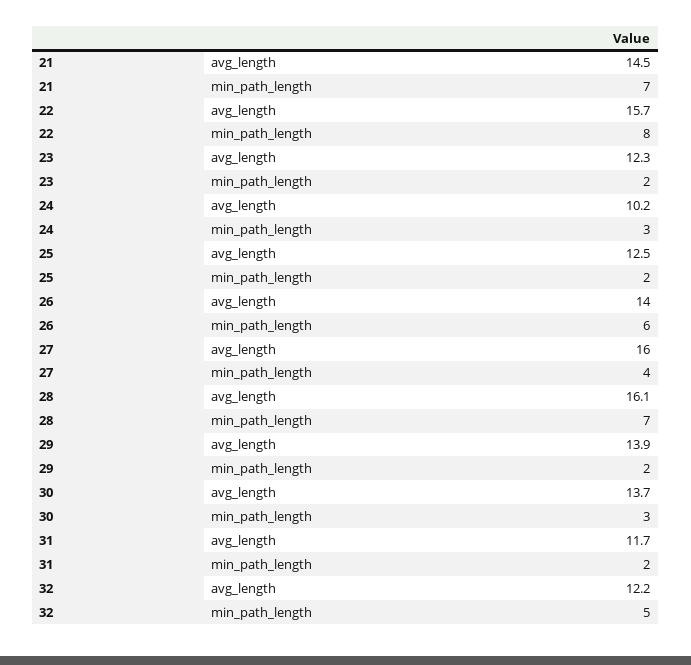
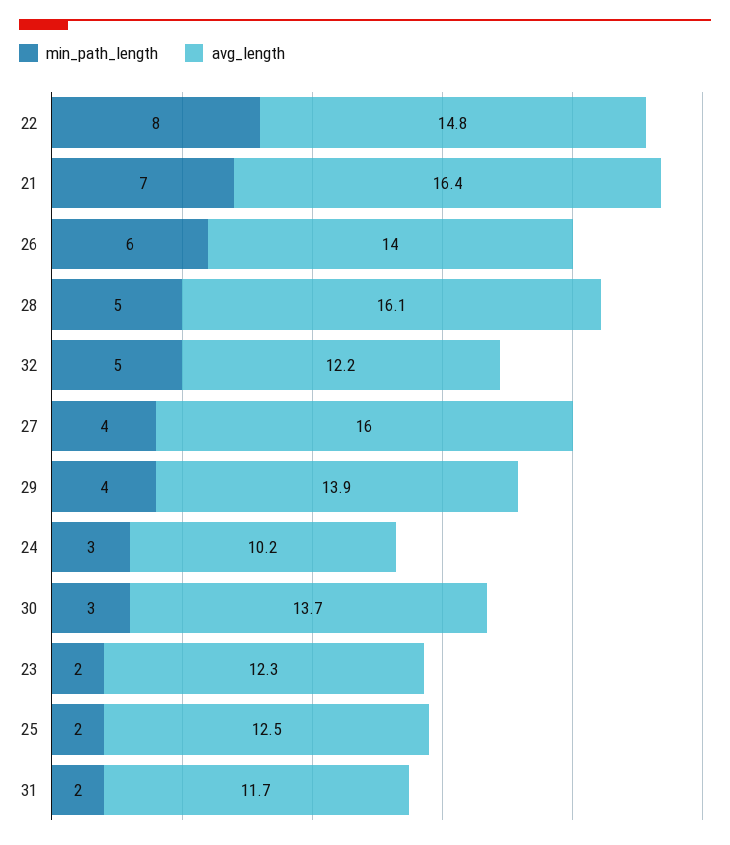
avg_length, 21: 14.5 -> 16.4
avg_length, 22: 15.7 -> 14.8
min_path_length, 28: 7 -> 5
min_path_length, 29: 2 -> 4

